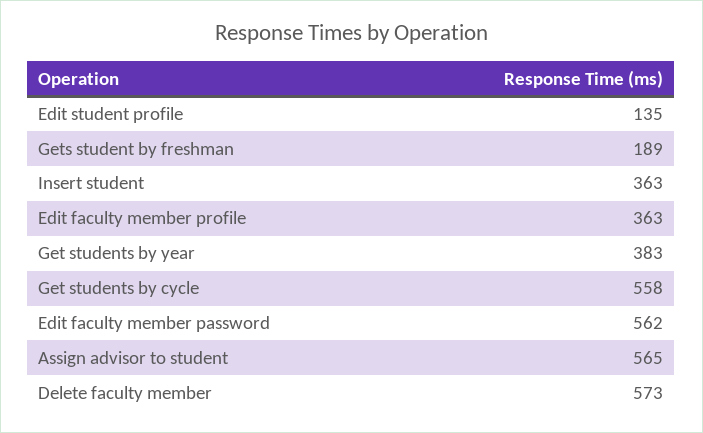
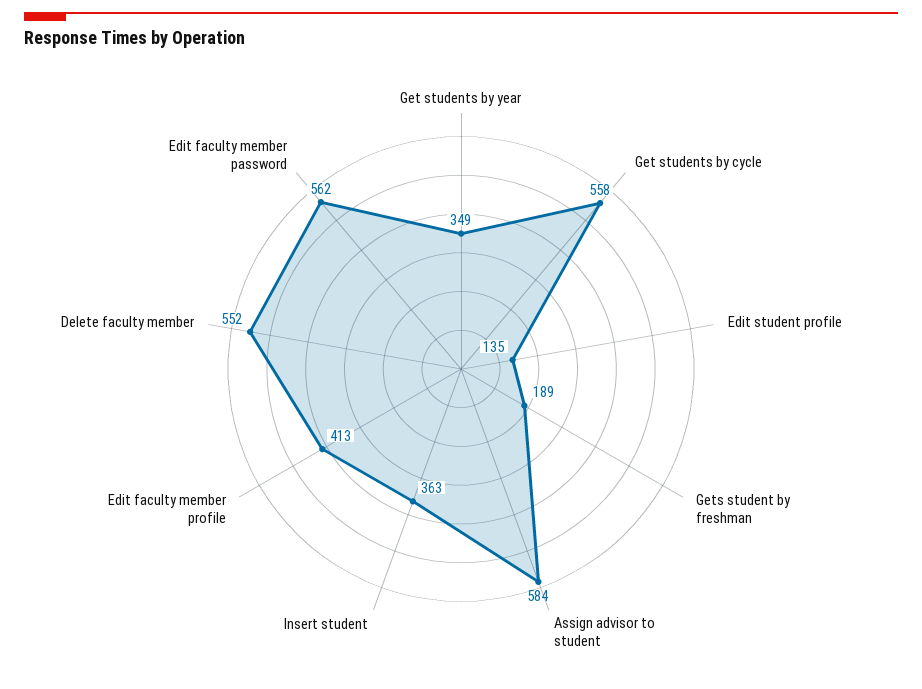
Edit faculty member profile: 363 -> 413
Get students by year: 383 -> 349
Assign advisor to student: 565 -> 584
Delete faculty member: 573 -> 552

